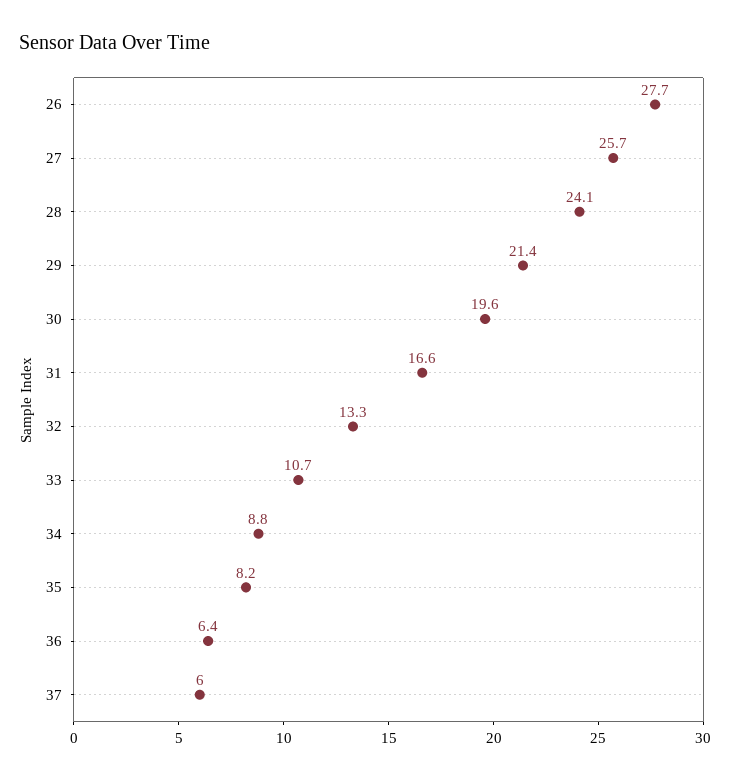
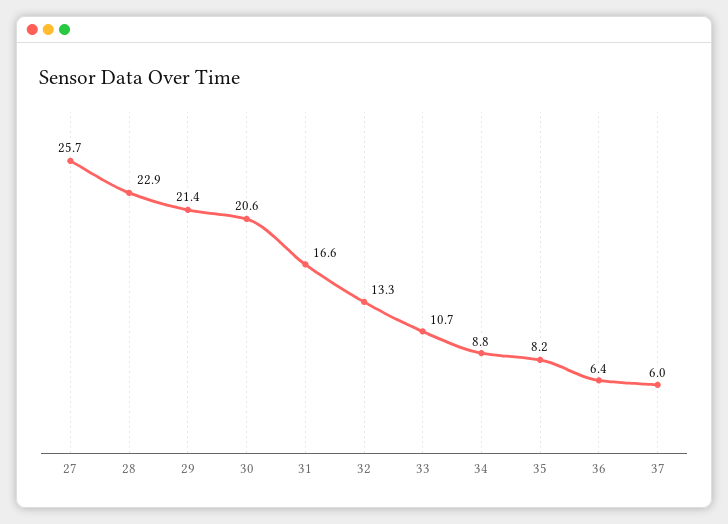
26: 27.7 -> none
28: 24.1 -> 22.9
30: 19.6 -> 20.6

